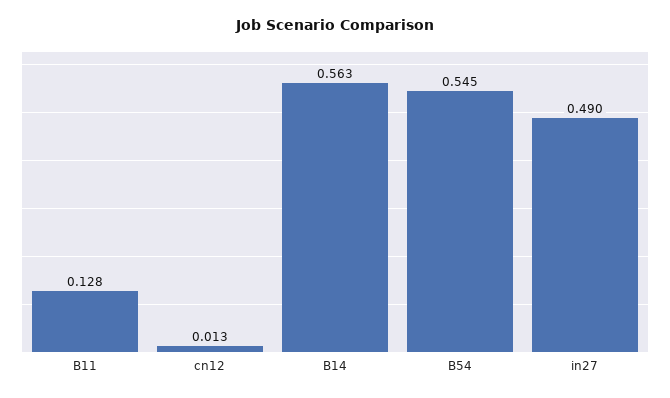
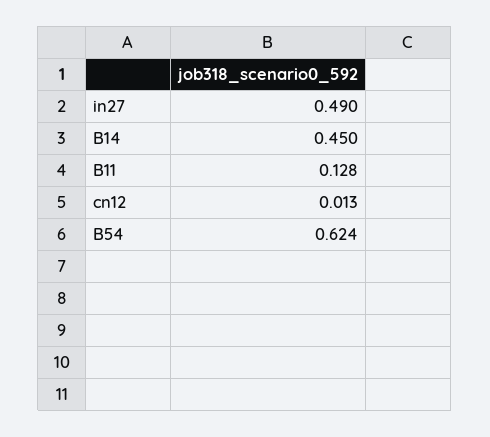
B14: 0.563 -> 0.45
B54: 0.545 -> 0.624

